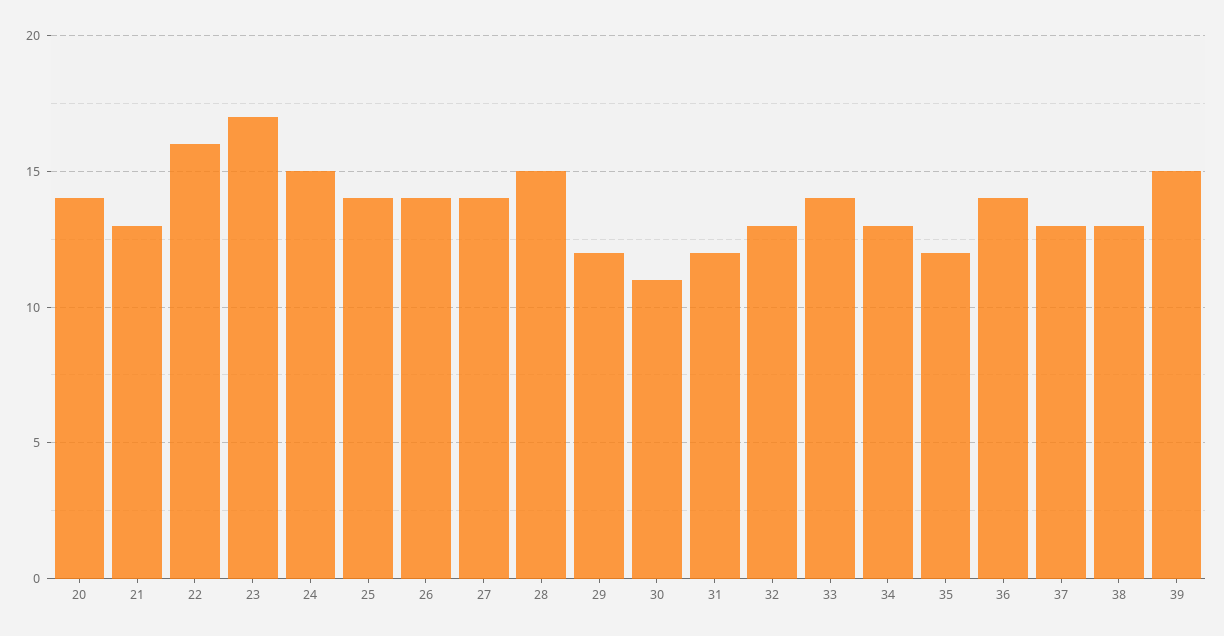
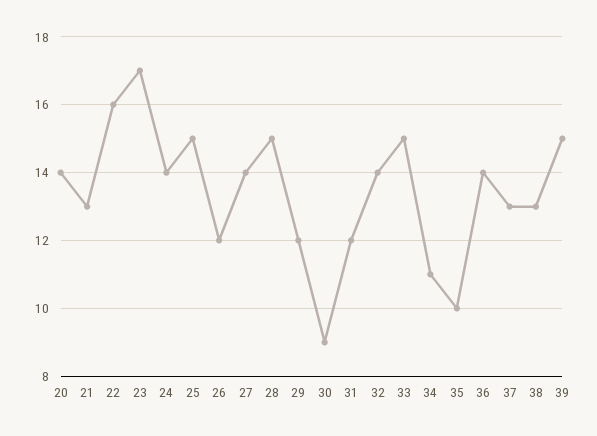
24: 15 -> 14
25: 14 -> 15
26: 14 -> 12
30: 11 -> 9
32: 13 -> 14
33: 14 -> 15
34: 13 -> 11
35: 12 -> 10

